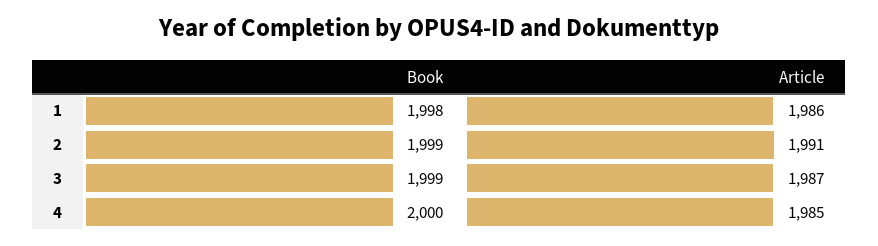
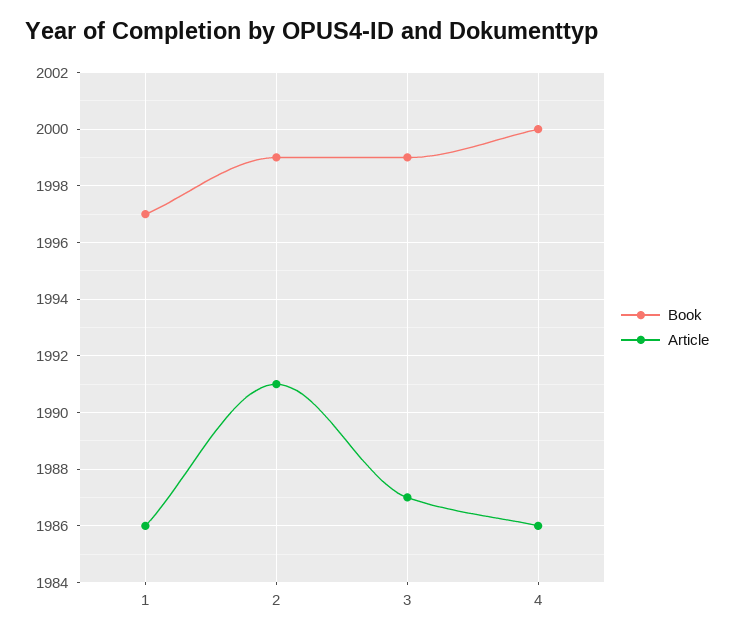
Book, 1: 1998 -> 1997
Article, 4: 1985 -> 1986

